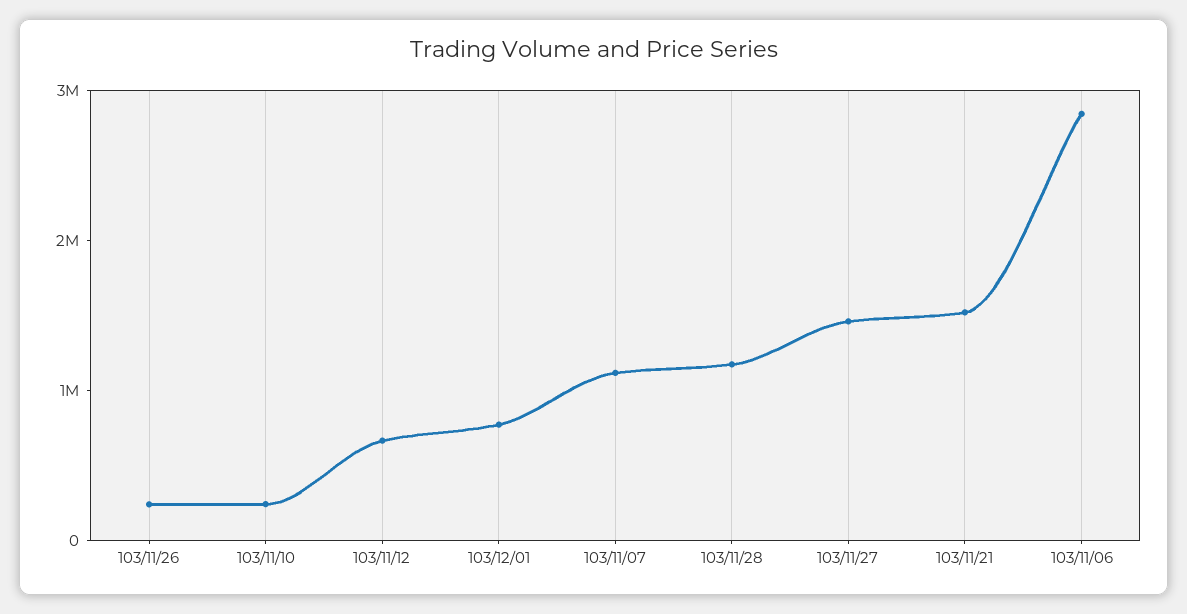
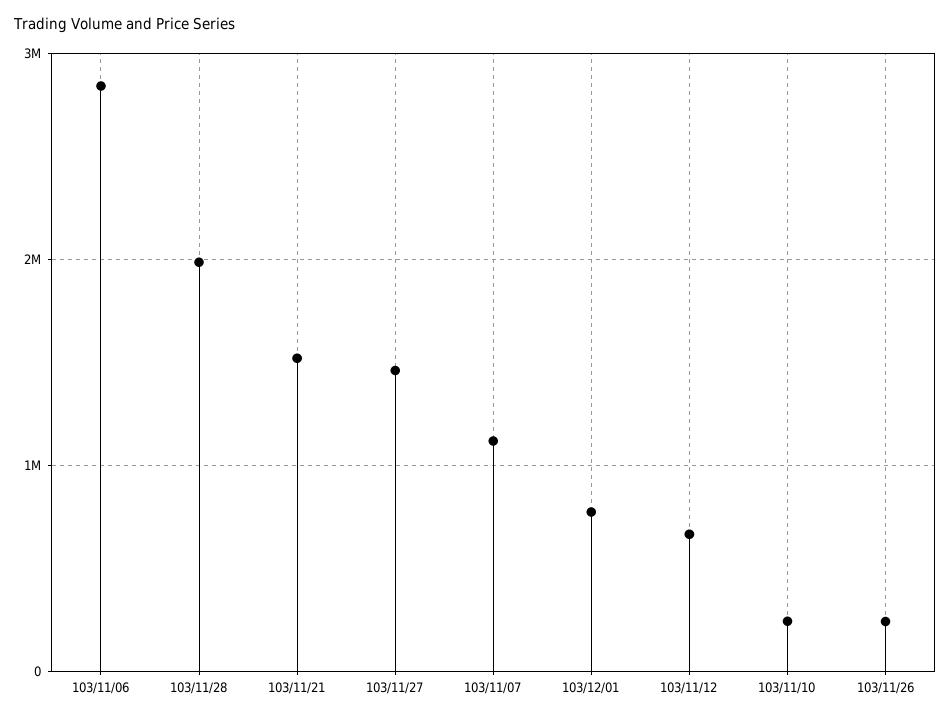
103/11/28: 1200000 -> 2000000

